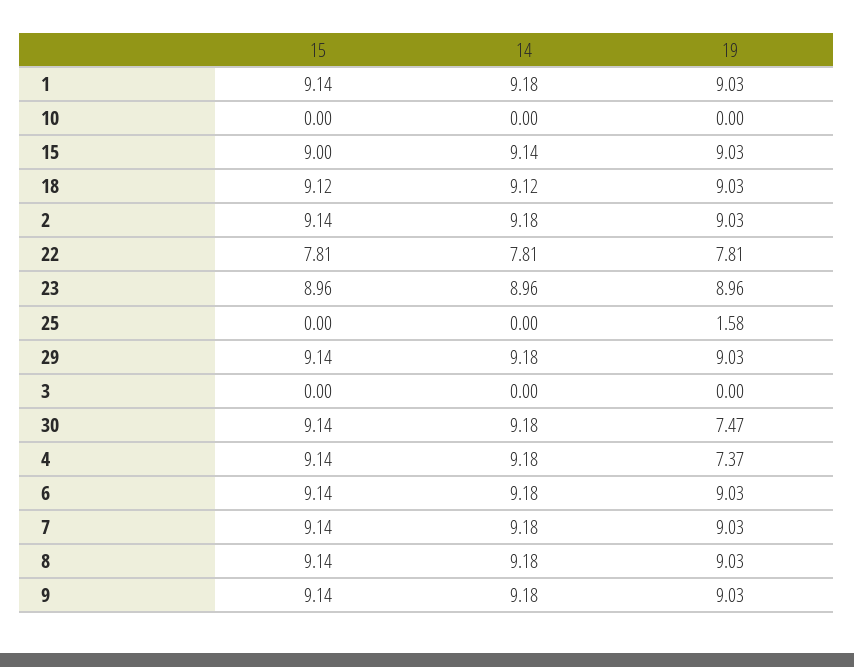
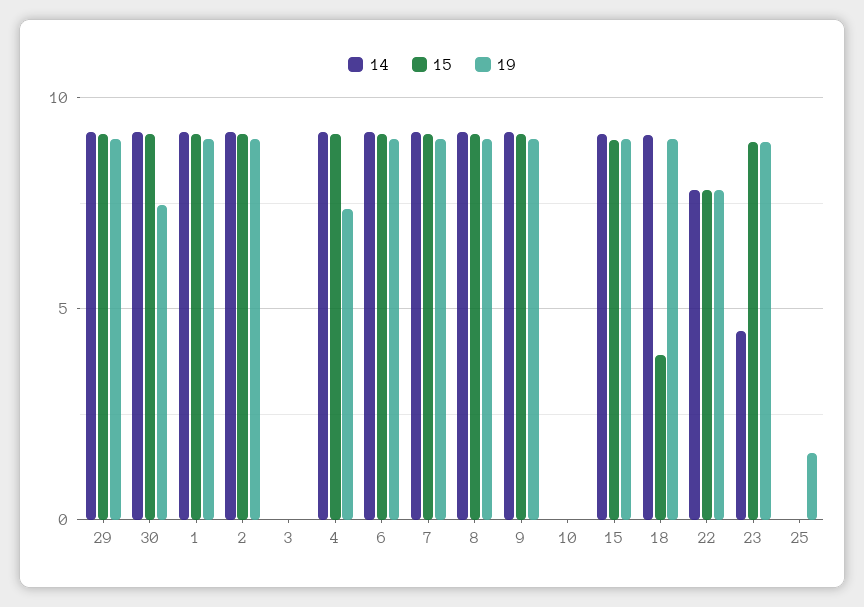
15, 18: 9.12 -> 4
14, 23: 8.96 -> 4.5

